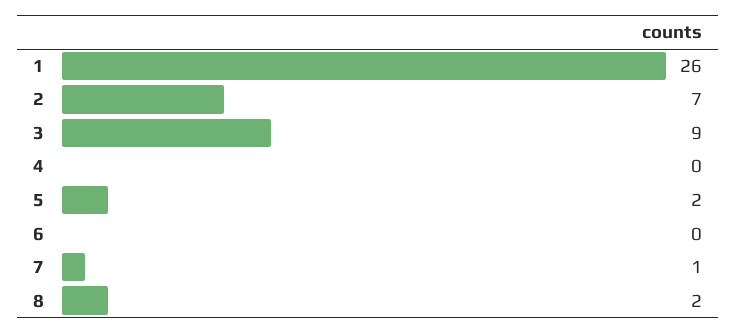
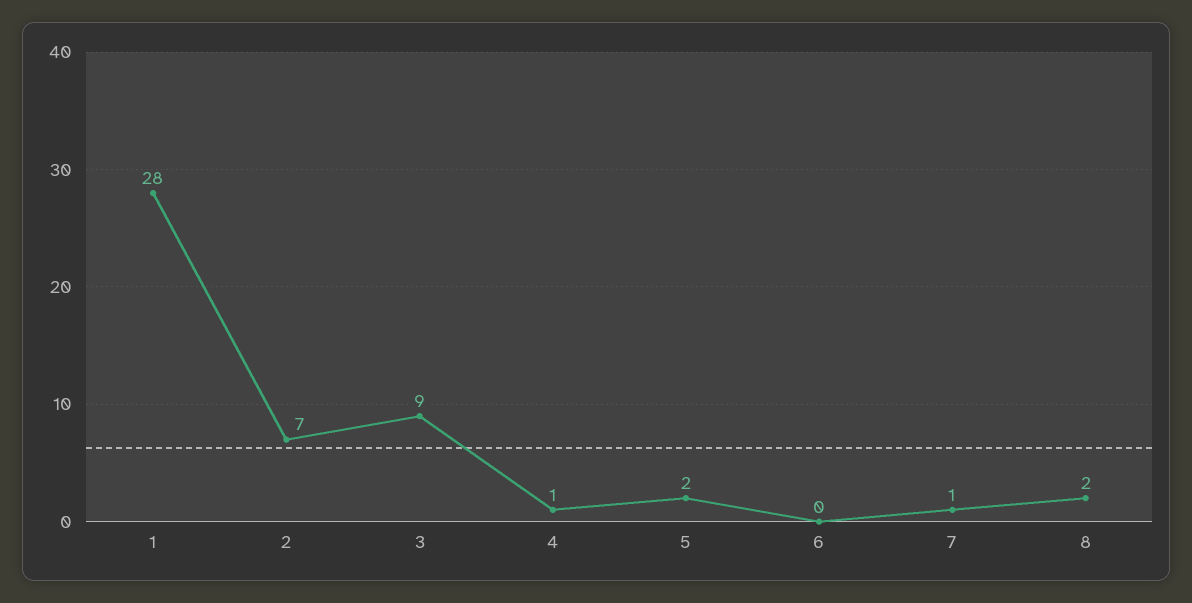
1: 26 -> 28
4: 0 -> 1

